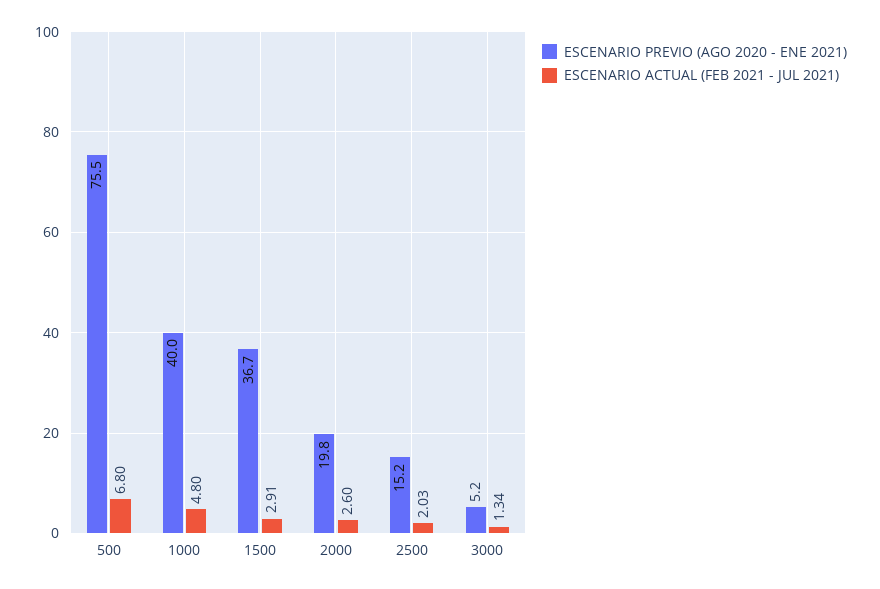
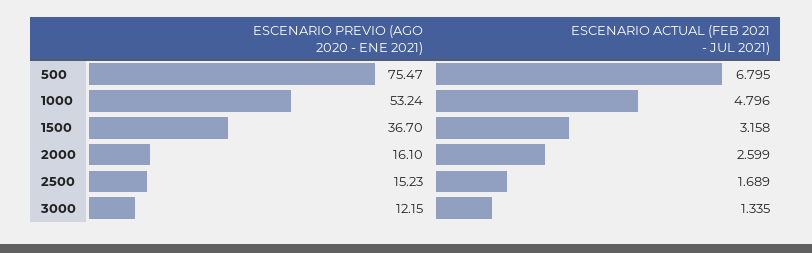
ESCENARIO PREVIO (AGO 2020 - ENE 2021), 1000: 40 -> 53.24
ESCENARIO ACTUAL (FEB 2021 - JUL 2021), 1500: 2.91 -> 3.158
ESCENARIO PREVIO (AGO 2020 - ENE 2021), 2000: 19.8 -> 16.1
ESCENARIO ACTUAL (FEB 2021 - JUL 2021), 2500: 2.03 -> 1.689
ESCENARIO PREVIO (AGO 2020 - ENE 2021), 3000: 5.2 -> 12.15

